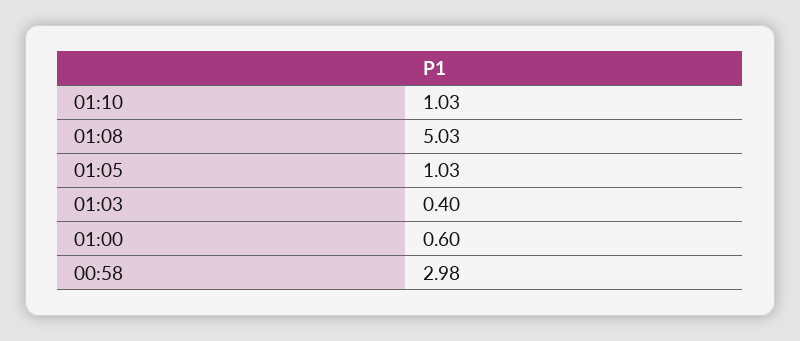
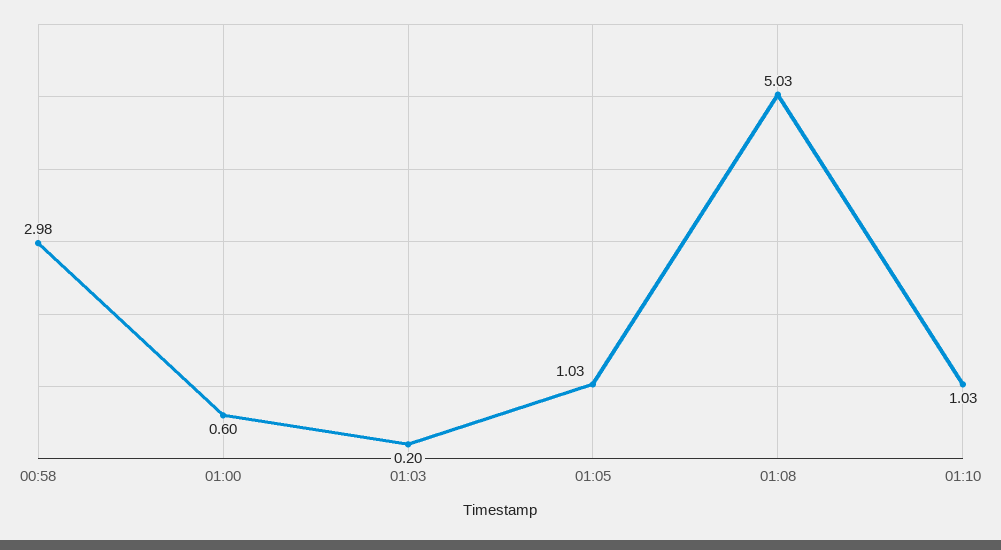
01:03: 0.4 -> 0.2

